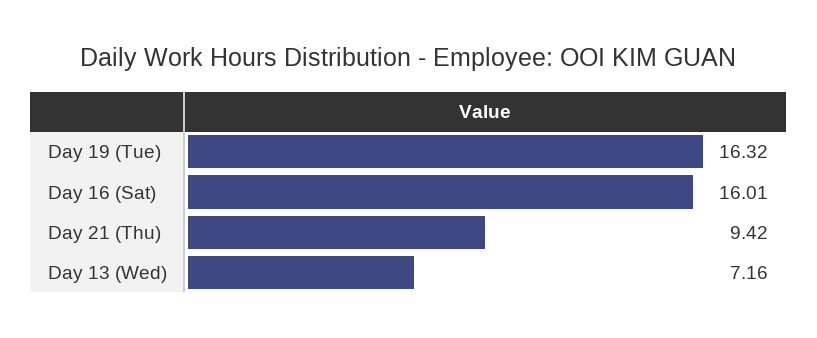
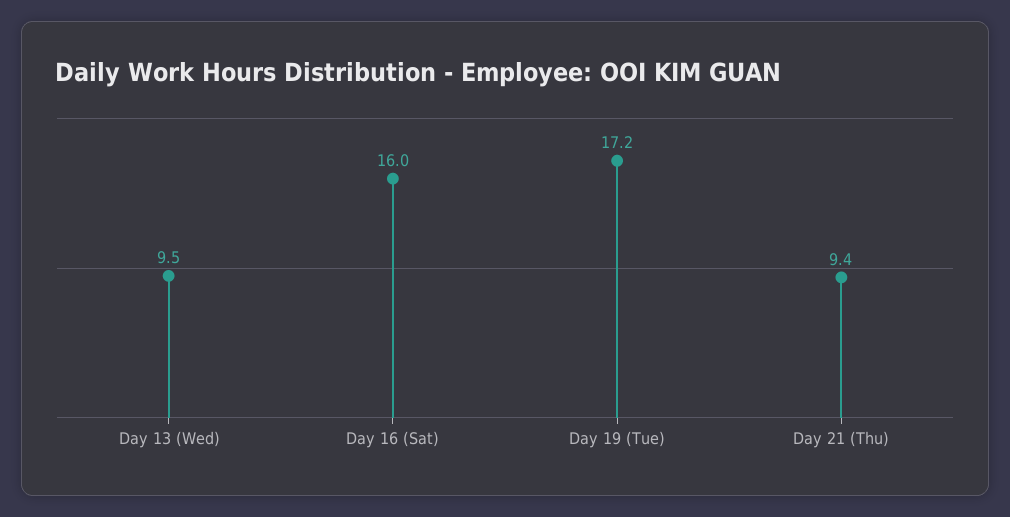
Day 19 (Tue): 16.32 -> 17.2
Day 13 (Wed): 7.16 -> 9.5

